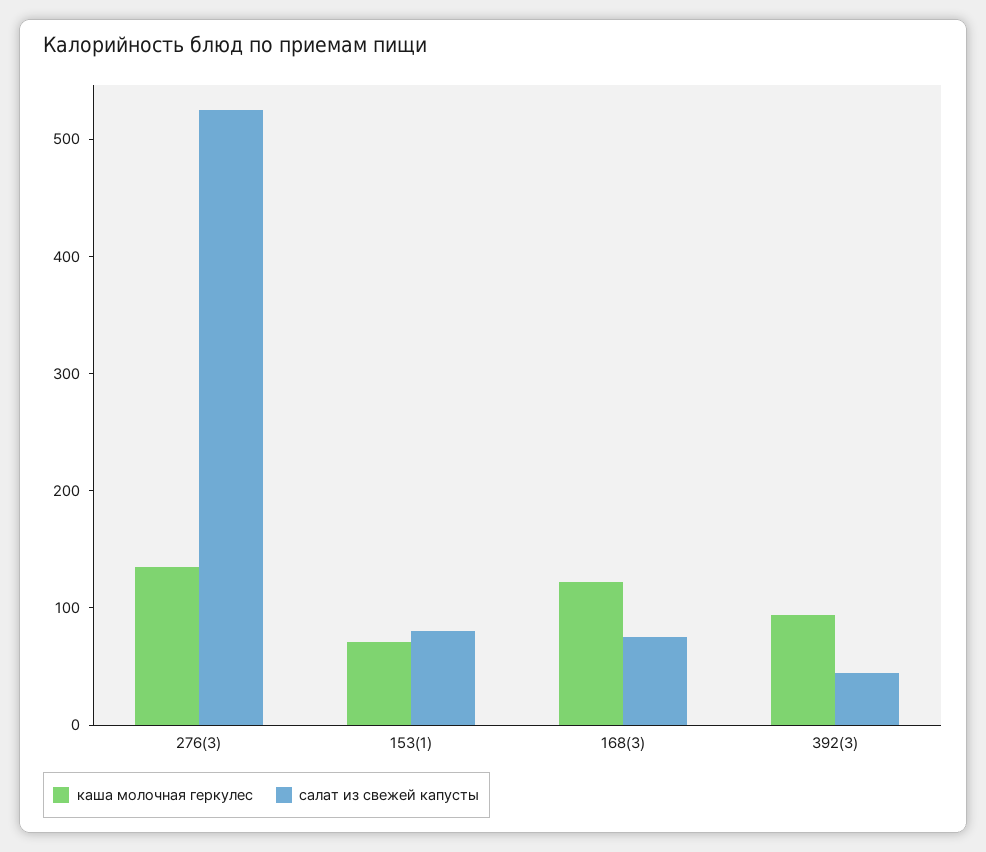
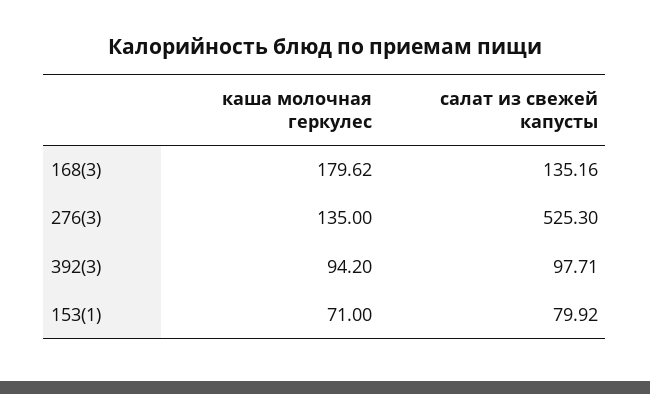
каша молочная геркулес, 168(3): 120 -> 179.62
салат из свежей капусты, 168(3): 80 -> 135.16
салат из свежей капусты, 392(3): 40 -> 97.71

